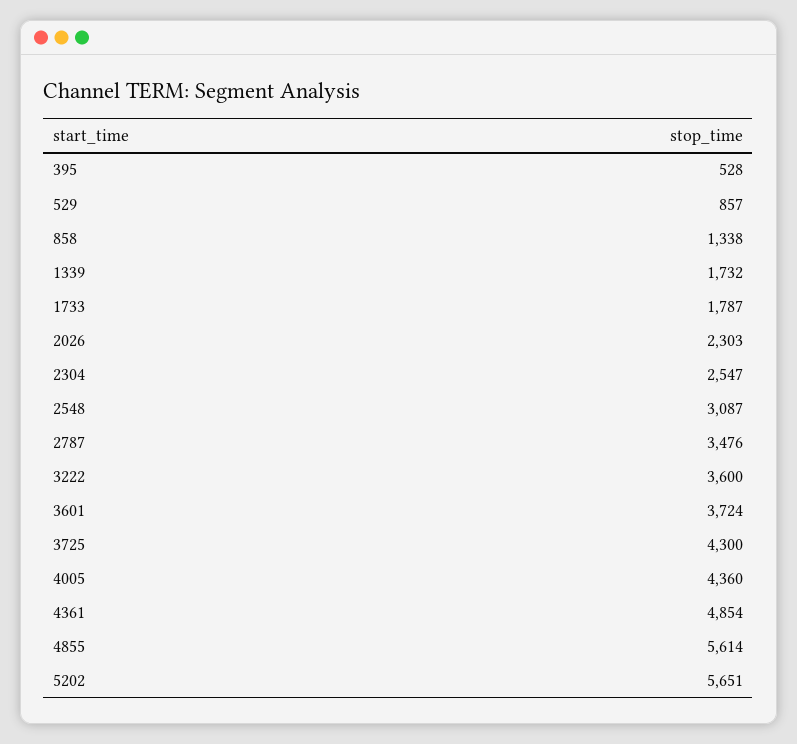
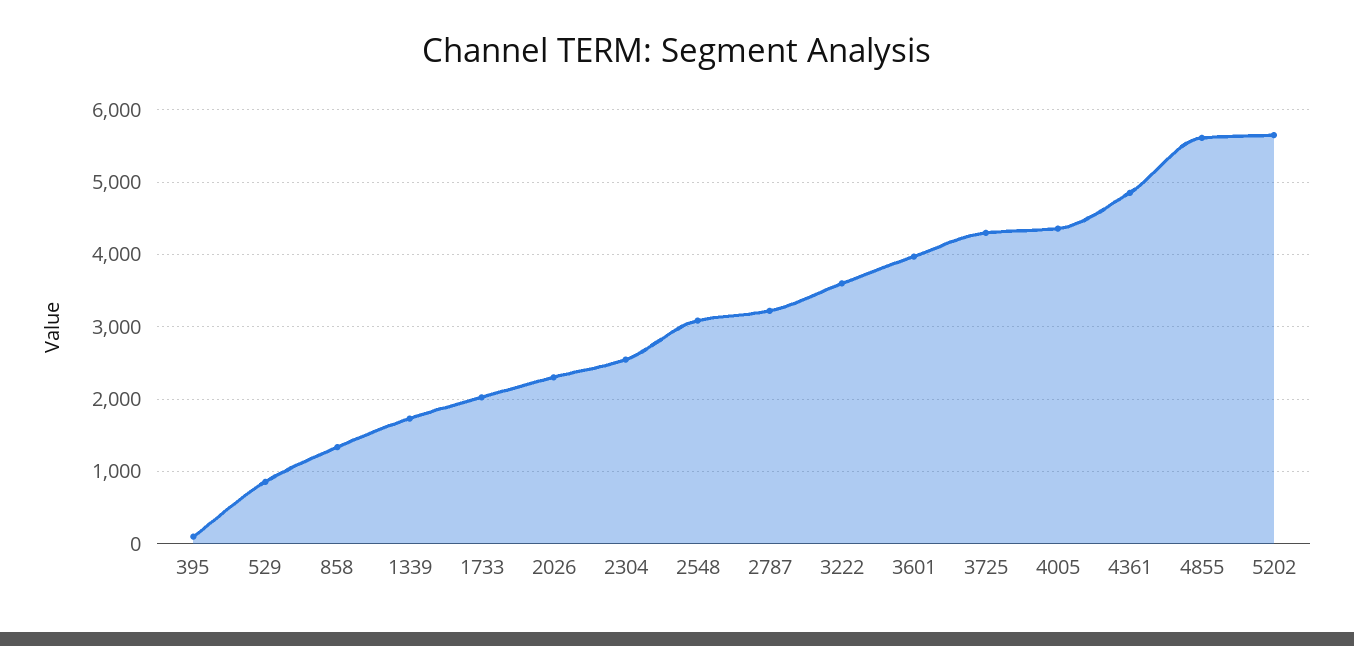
395: 528 -> 100
1733: 1787 -> 2000
2787: 3476 -> 3200
3601: 3724 -> 4000

